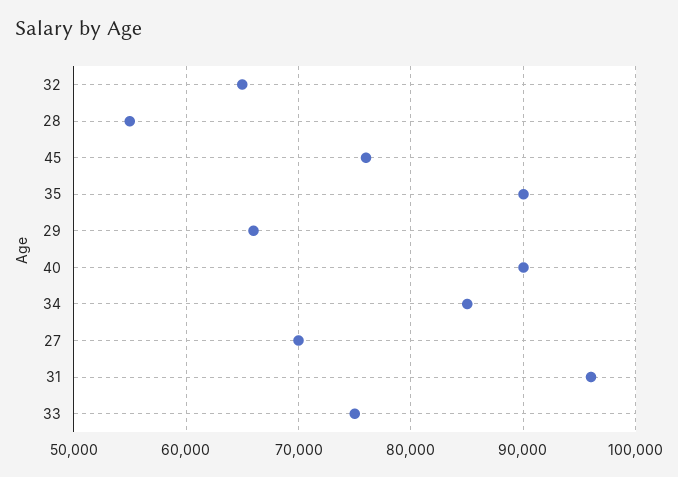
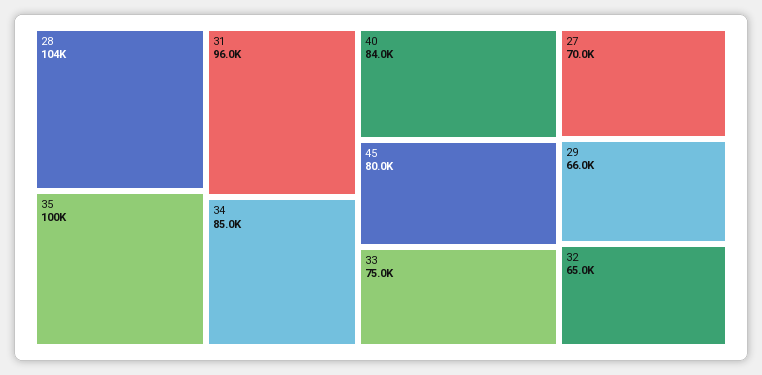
28: 55000 -> 104000
45: 76000 -> 80000
35: 90000 -> 100000
40: 90000 -> 84000

